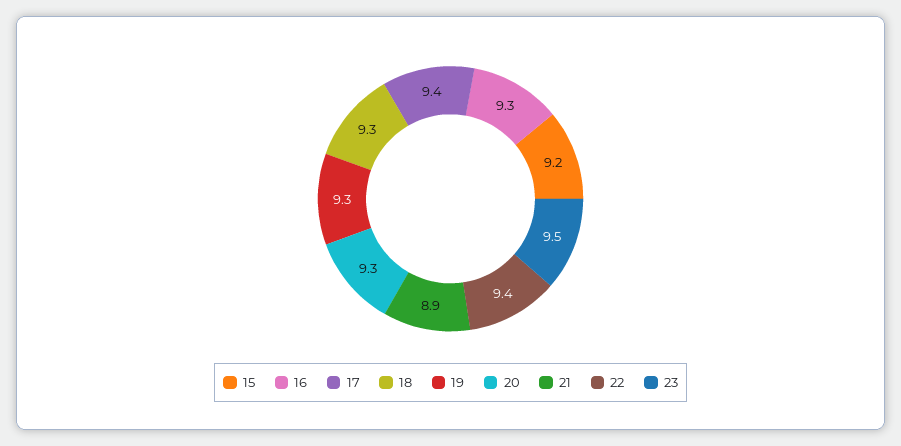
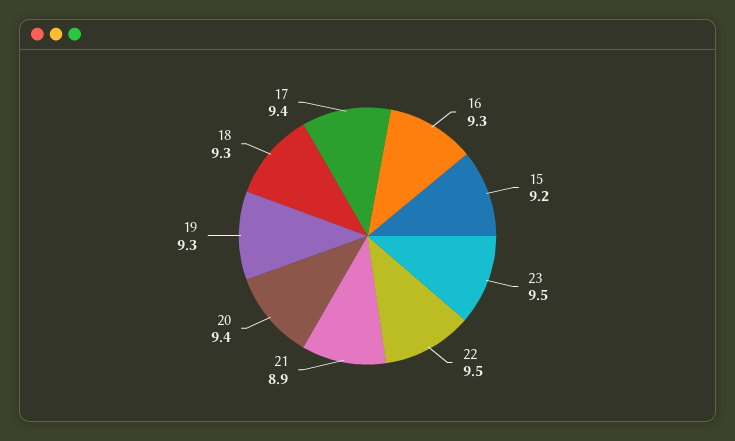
20: 9.3 -> 9.4
22: 9.4 -> 9.5

